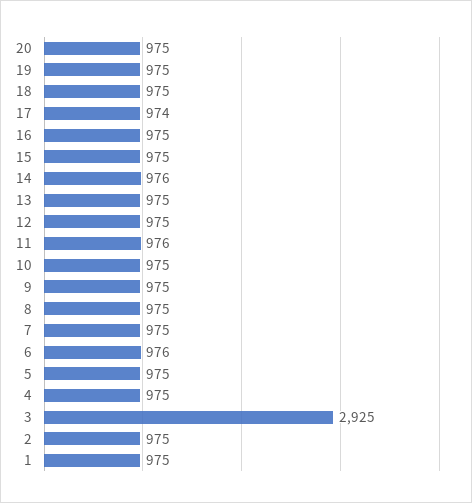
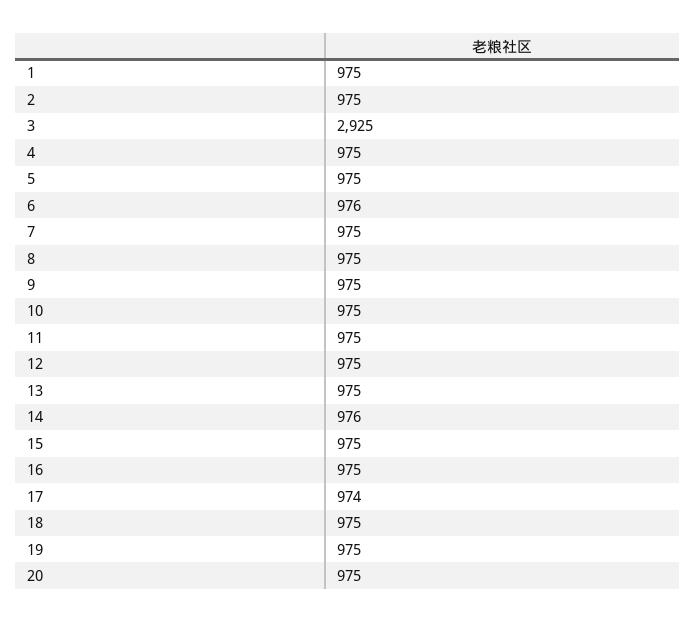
11: 976 -> 975

